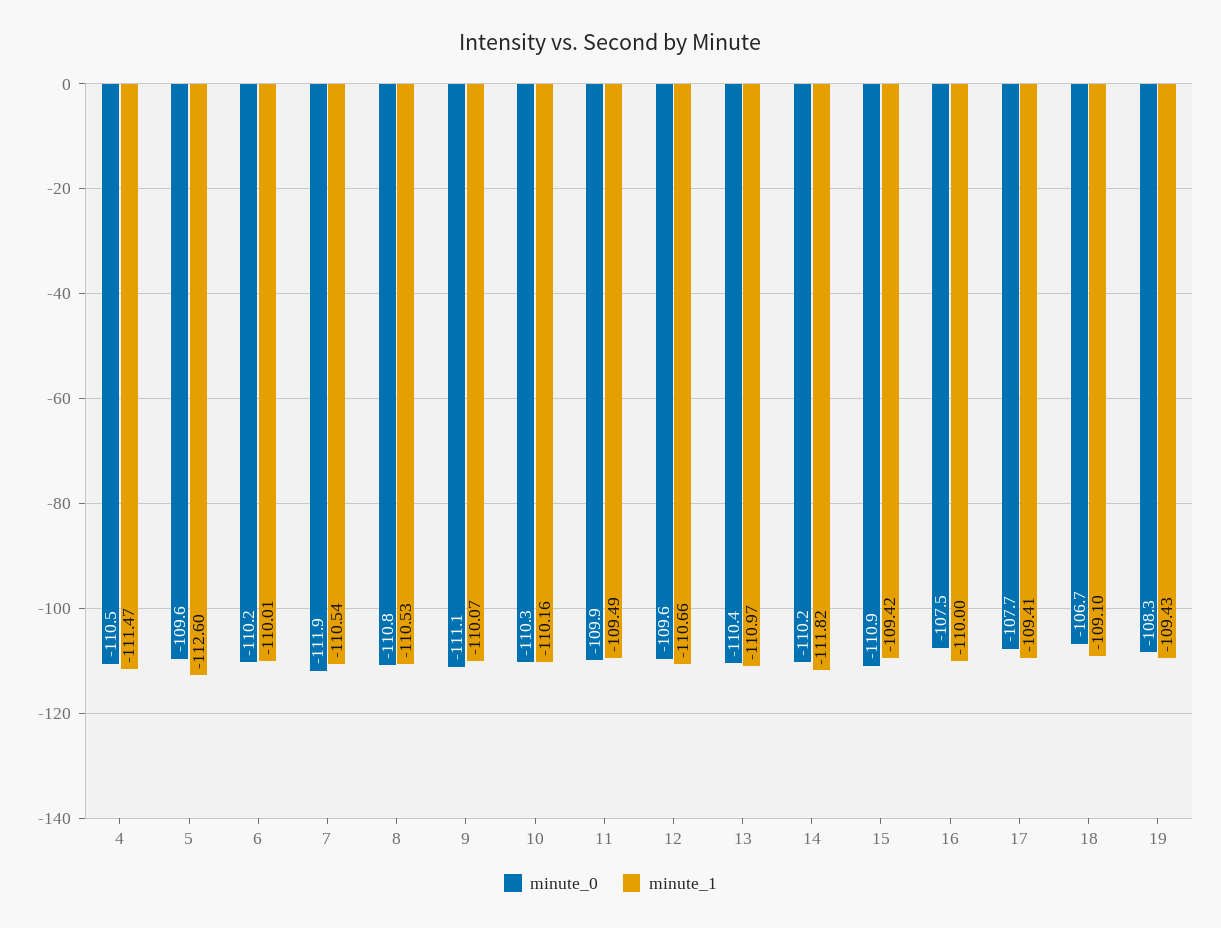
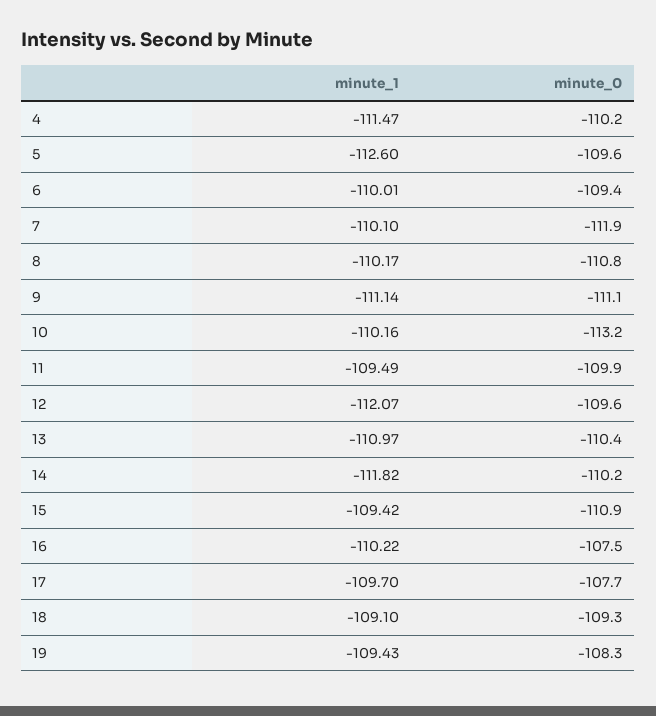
minute_0, 4: -110.5 -> -110.2
minute_0, 6: -110.2 -> -109.4
minute_1, 7: -110.54 -> -110.1
minute_1, 8: -110.53 -> -110.17
minute_1, 9: -110.07 -> -111.14
minute_0, 10: -110.3 -> -113.2
minute_1, 12: -110.66 -> -112.07
minute_1, 16: -110 -> -110.22
minute_1, 17: -109.41 -> -109.7
minute_0, 18: -106.7 -> -109.3

